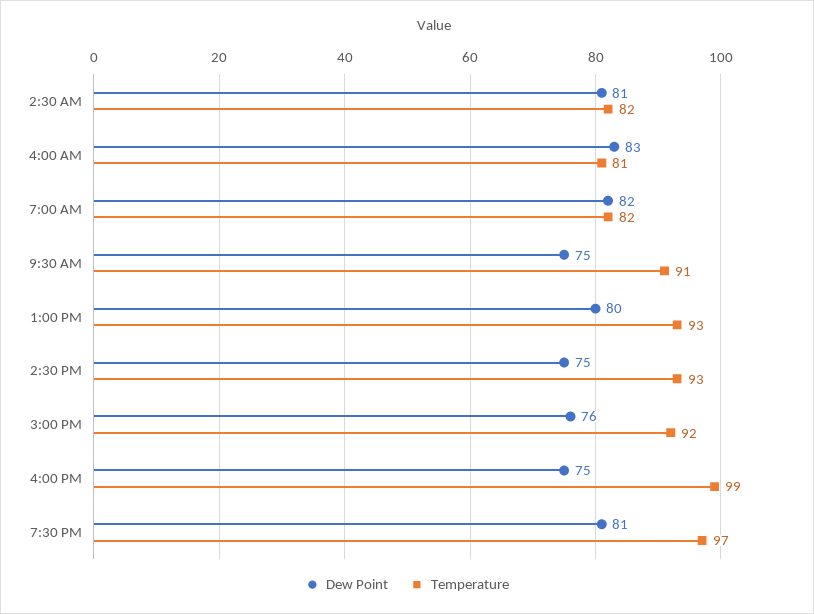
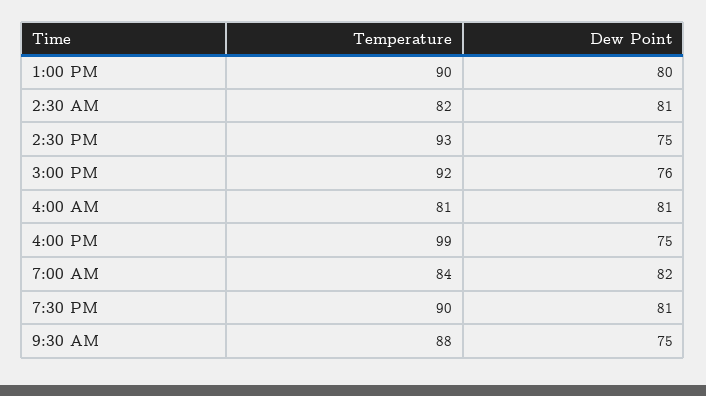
Dew Point, 4:00 AM: 83 -> 81
Temperature, 7:00 AM: 82 -> 84
Temperature, 9:30 AM: 91 -> 88
Temperature, 1:00 PM: 93 -> 90
Temperature, 7:30 PM: 97 -> 90

